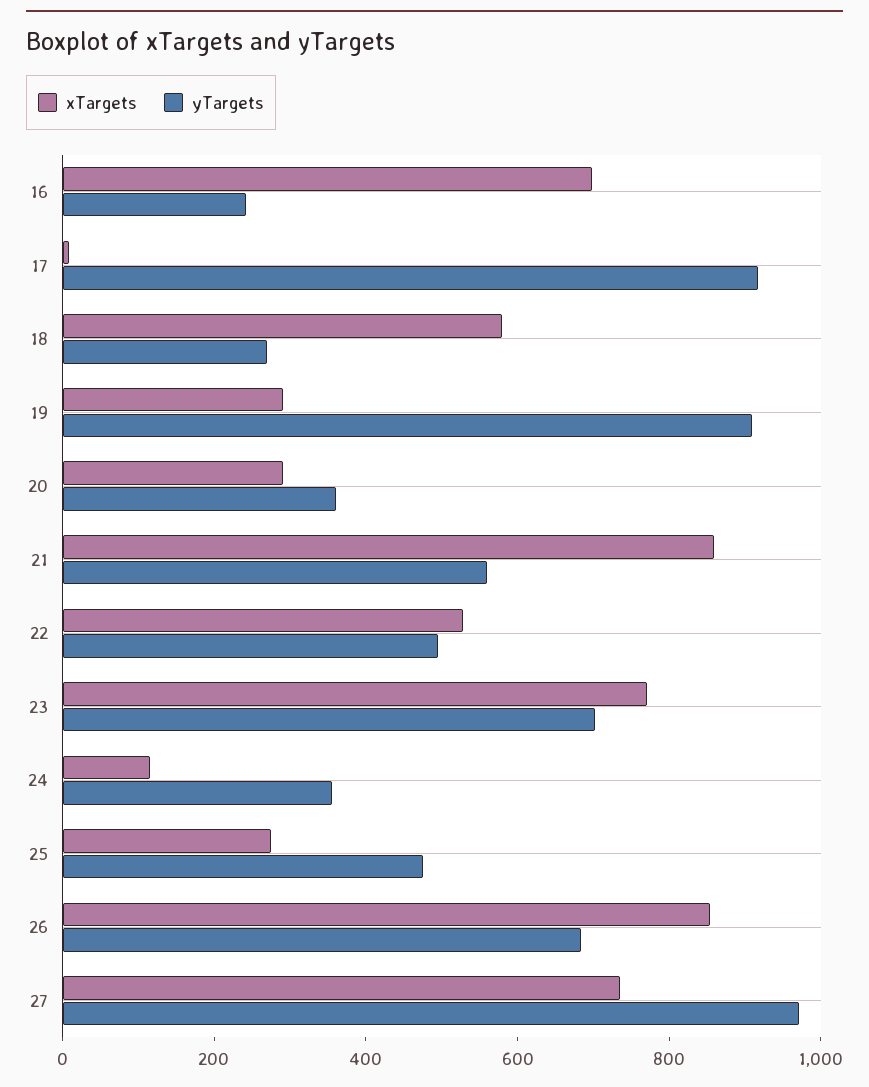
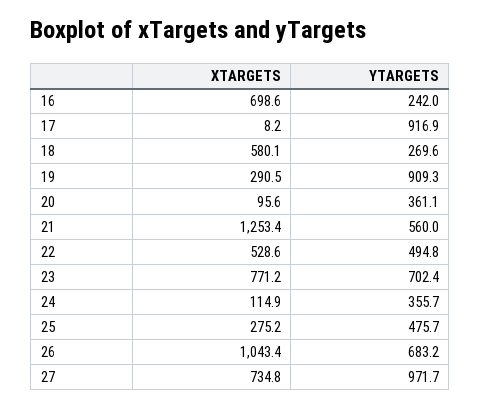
xTargets, 20: 300 -> 95.6
xTargets, 21: 850 -> 1253.4
xTargets, 26: 850 -> 1043.4

